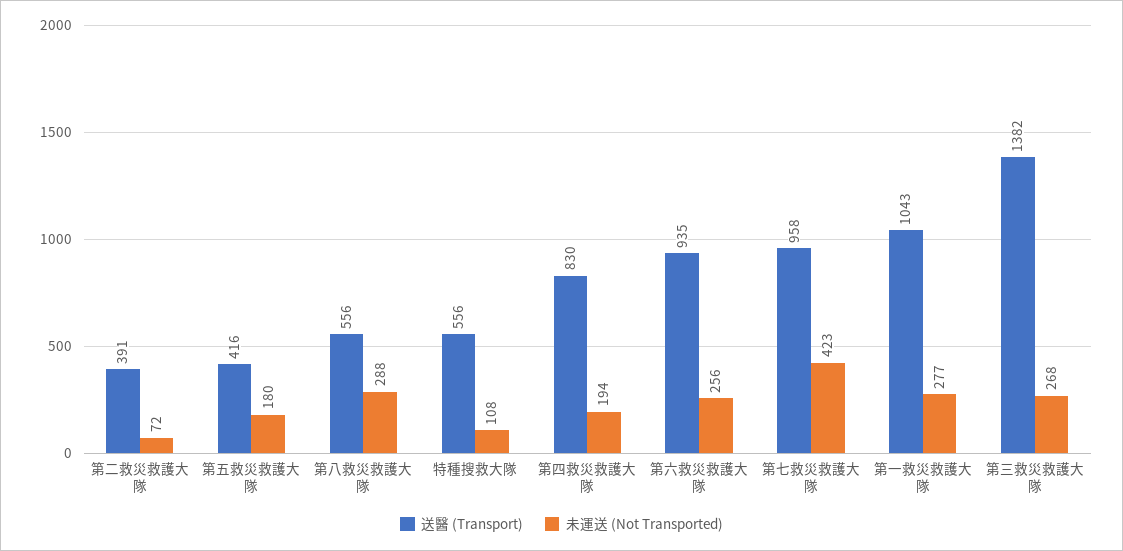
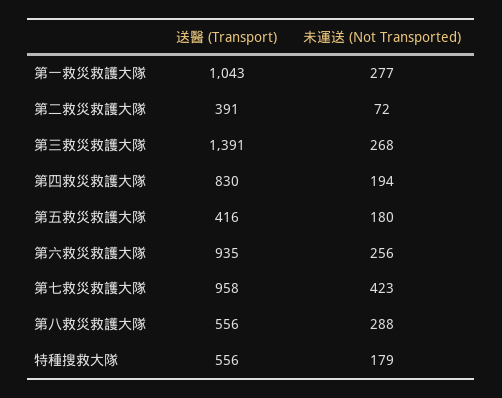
未運送 (Not Transported), 特種搜救大隊: 108 -> 179
送醫 (Transport), 第三救災救護大隊: 1382 -> 1391

